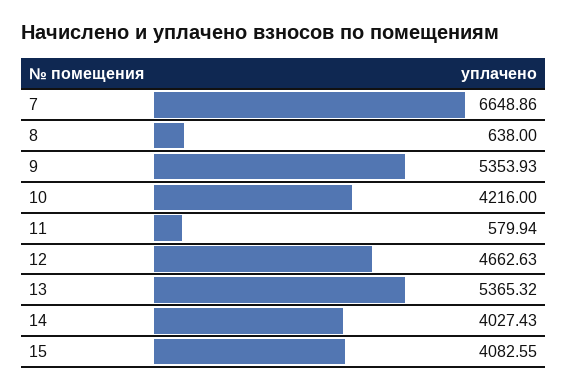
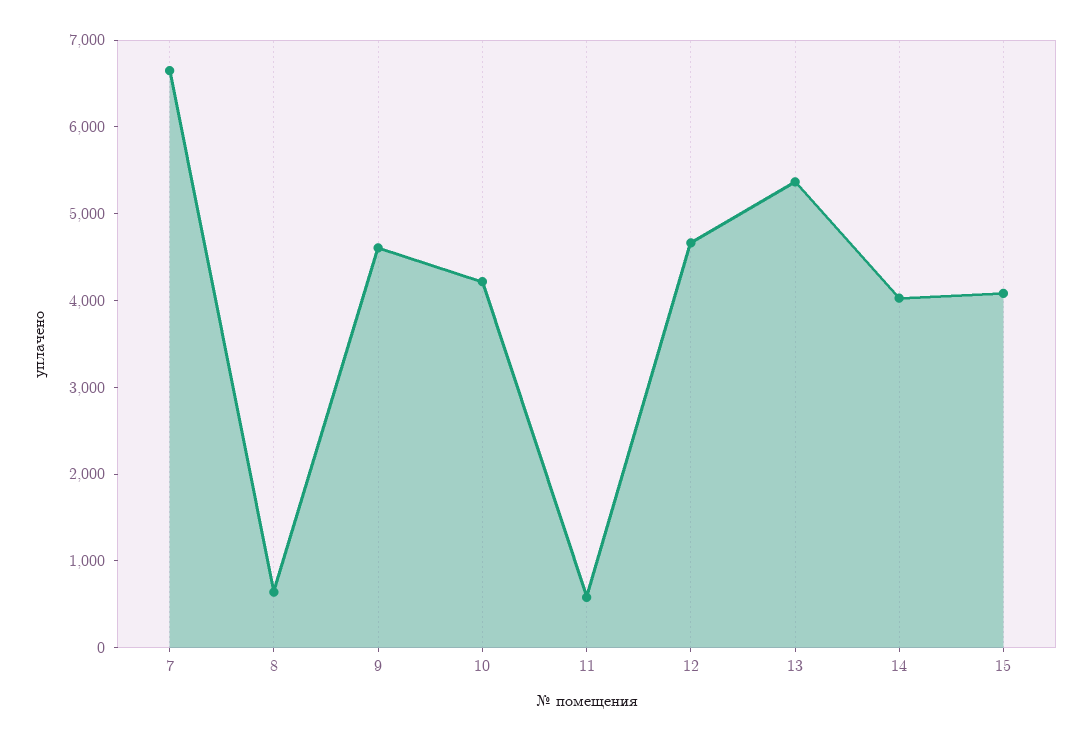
9: 5353.93 -> 4600

